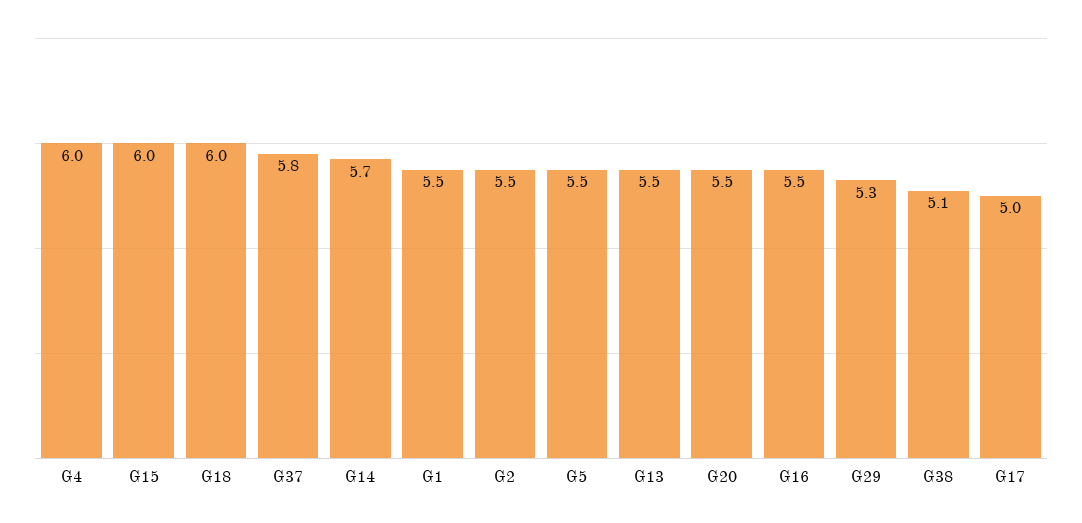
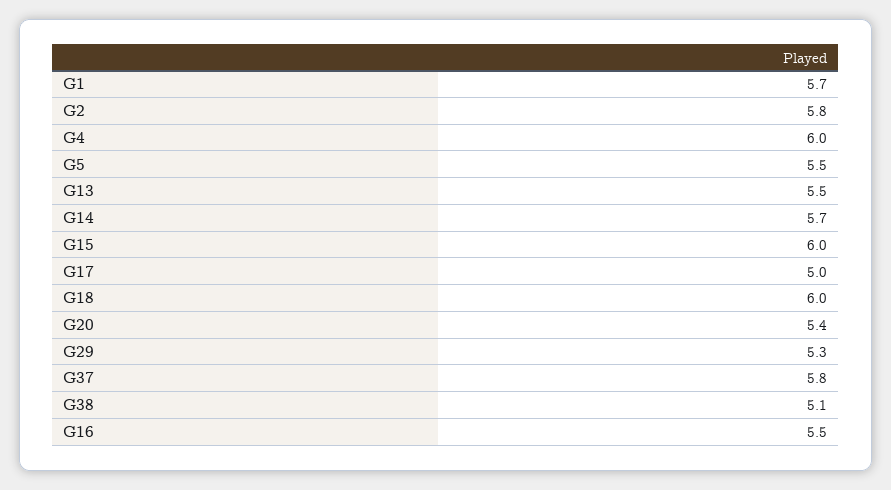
G1: 5.5 -> 5.7
G2: 5.5 -> 5.8
G20: 5.5 -> 5.4

